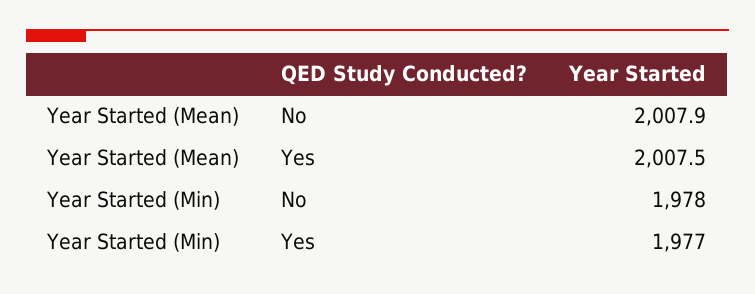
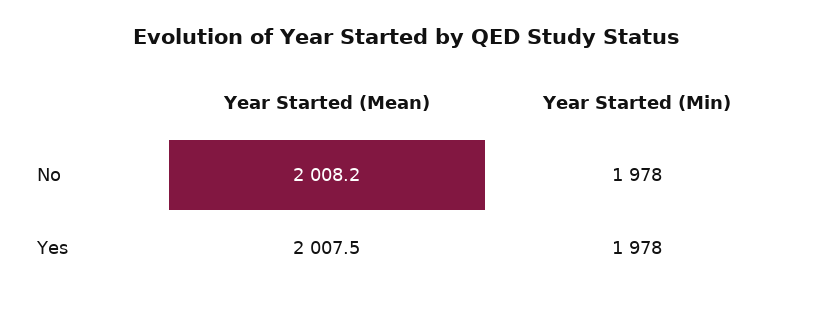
Year Started (Mean), No: 2007.9 -> 2008.2
Year Started (Min), Yes: 1977 -> 1978

